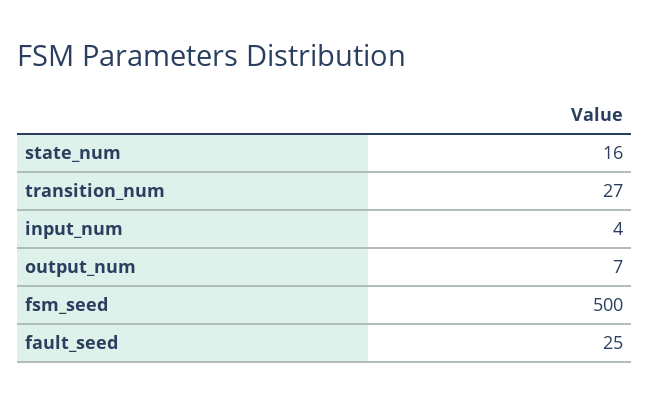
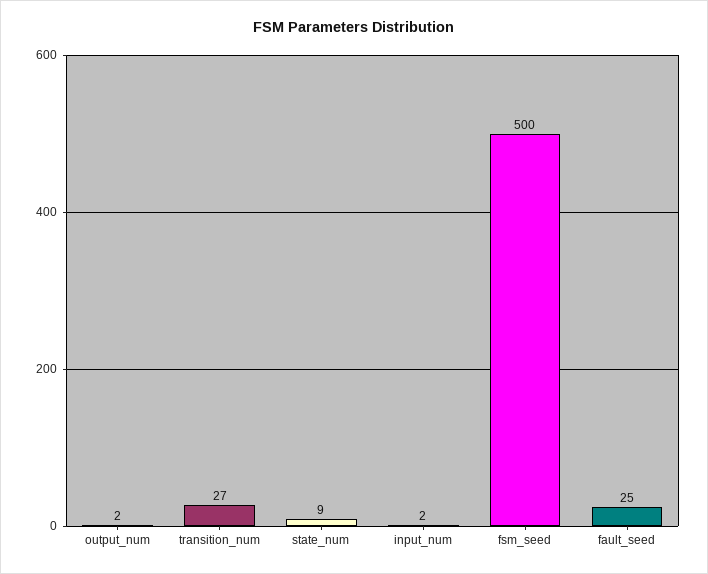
state_num: 16 -> 9
input_num: 4 -> 2
output_num: 7 -> 2

